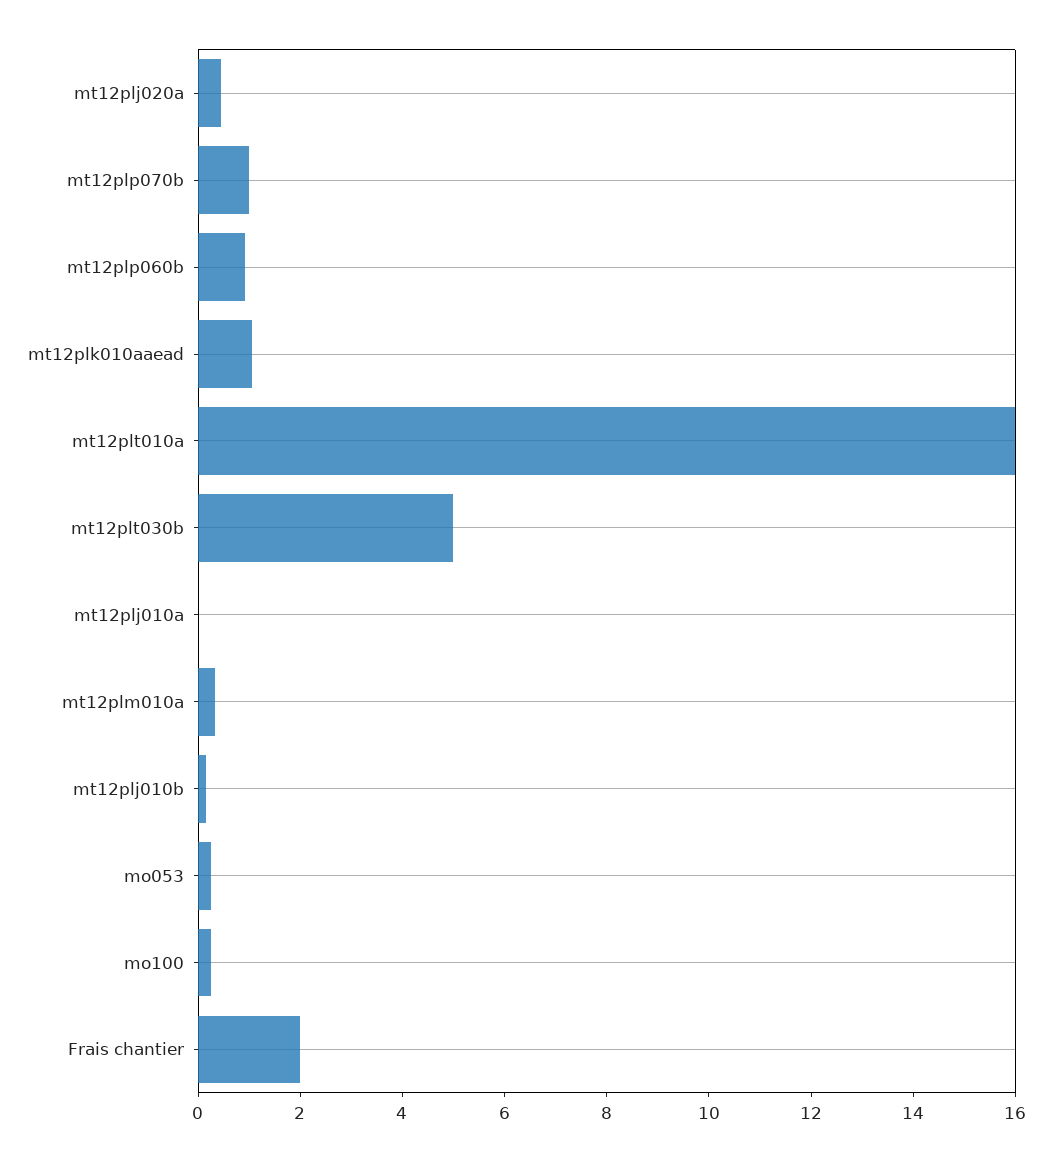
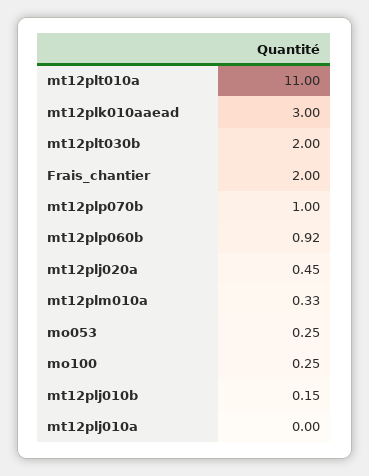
mt12plk010aaead: 1 -> 3
mt12plt010a: 16 -> 11
mt12plt030b: 5 -> 2

